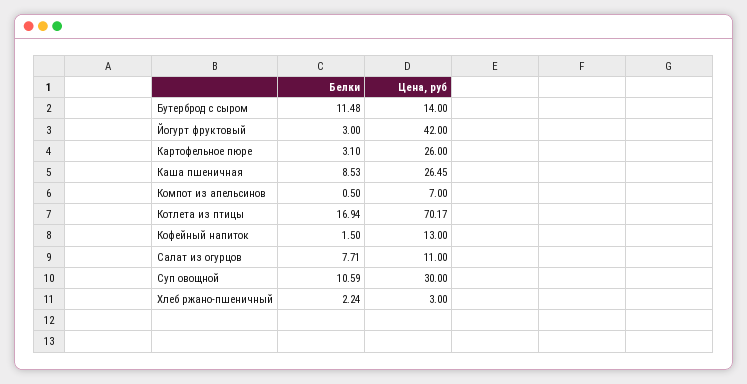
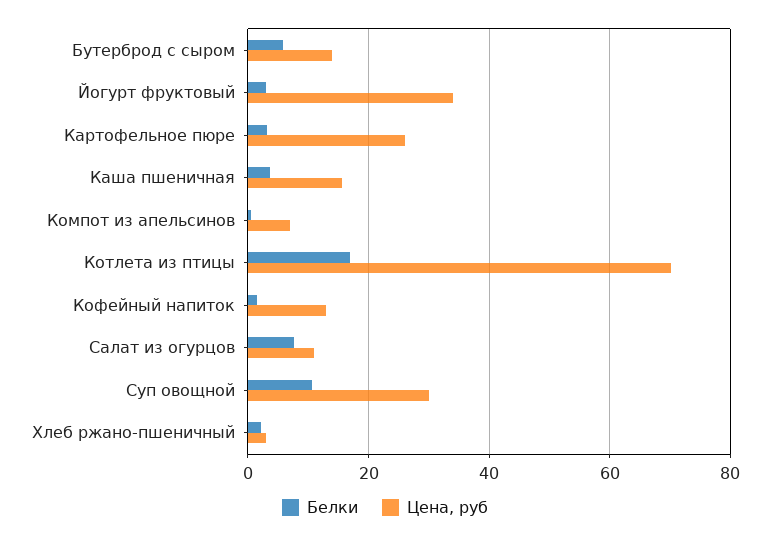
Белки, Бутерброд с сыром: 11.48 -> 6
Цена, руб, Йогурт фруктовый: 42 -> 34
Белки, Каша пшеничная: 8.53 -> 4
Цена, руб, Каша пшеничная: 26.45 -> 16

